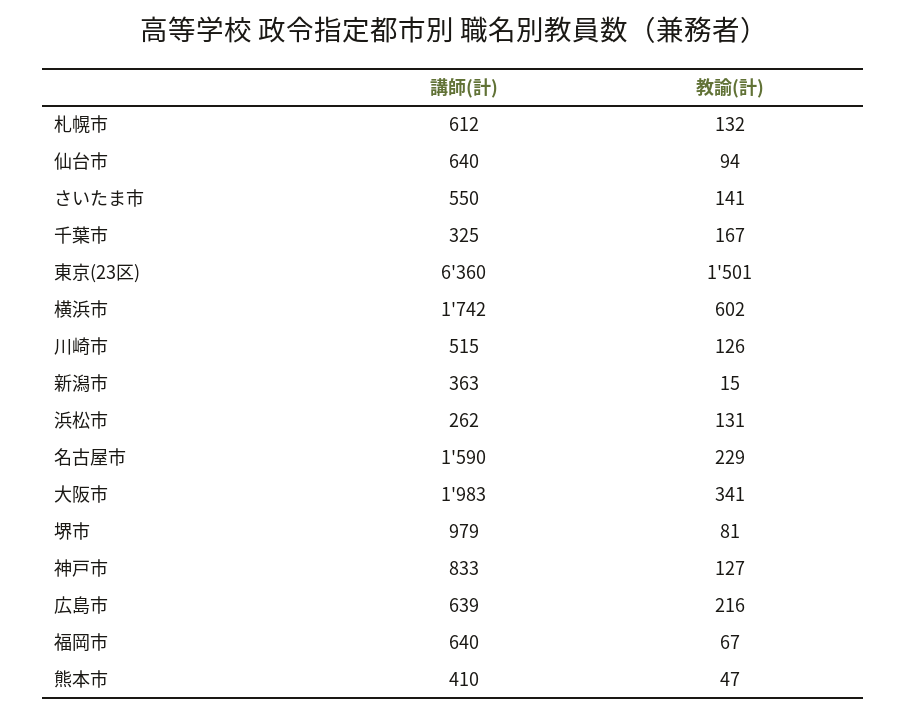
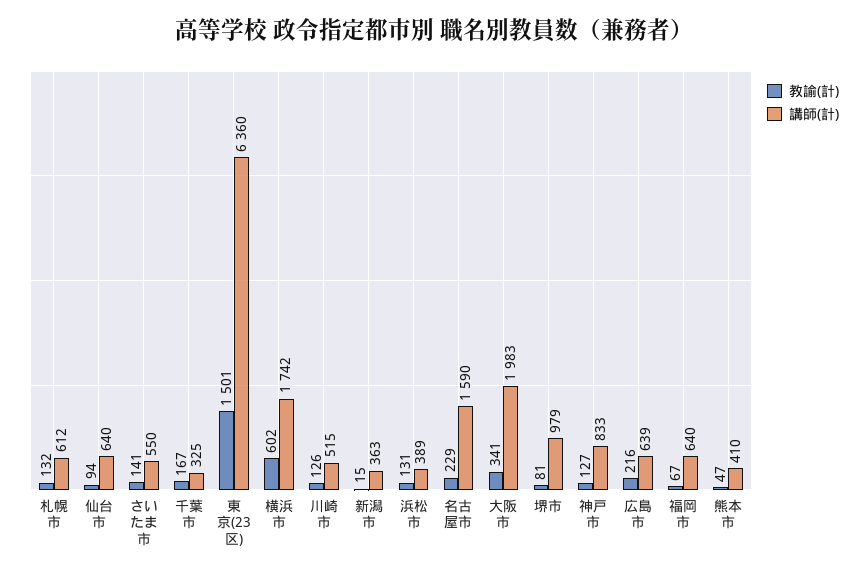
講師(計), 浜松市: 262 -> 389

